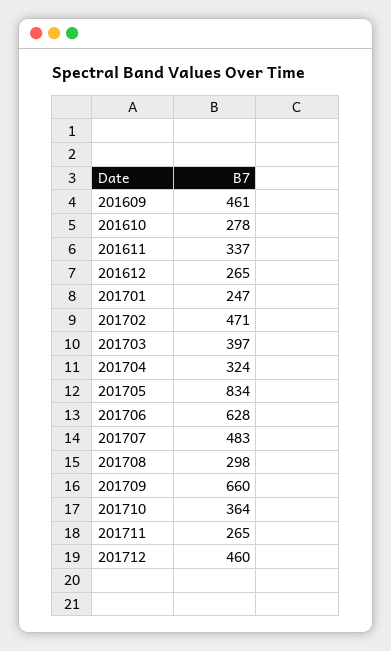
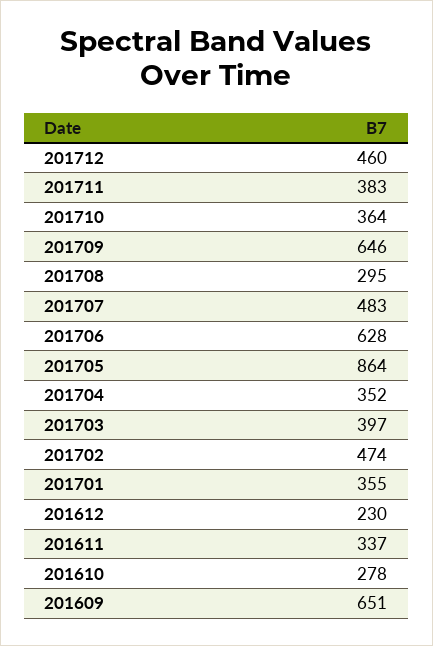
201609: 461 -> 651
201612: 265 -> 230
201701: 247 -> 355
201702: 471 -> 474
201704: 324 -> 352
201705: 834 -> 864
201708: 298 -> 295
201709: 660 -> 646
201711: 265 -> 383

